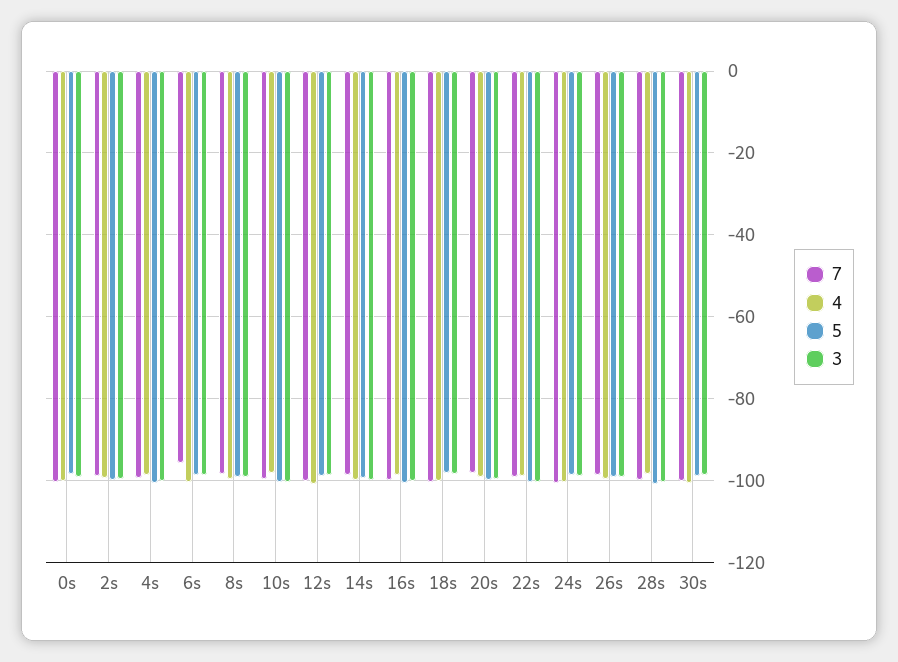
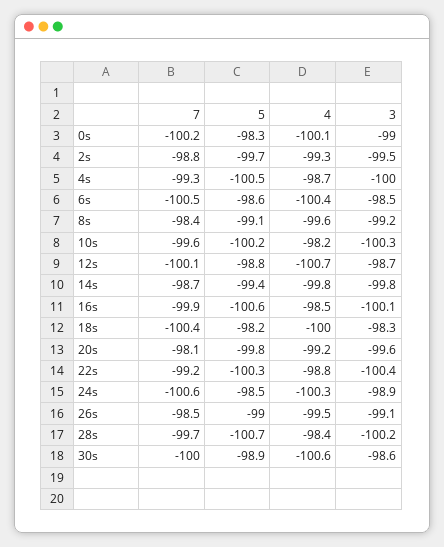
7, 6s: -96 -> -100.5

